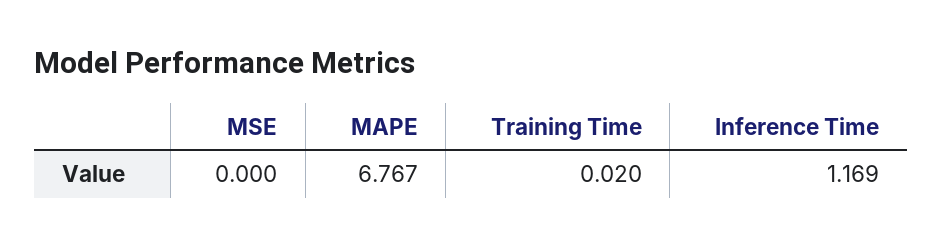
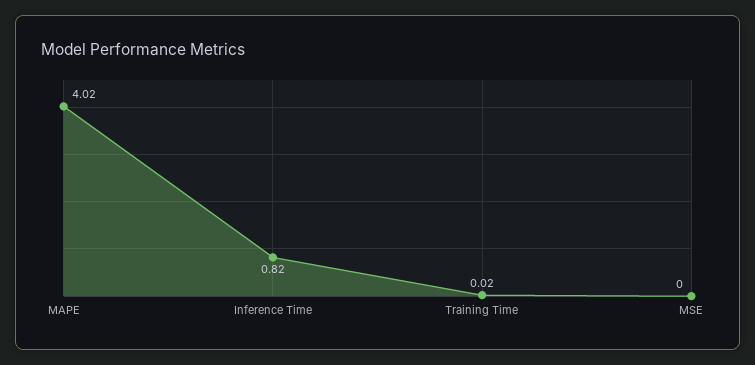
MAPE: 6.767 -> 4.02
Inference Time: 1.169 -> 0.82

